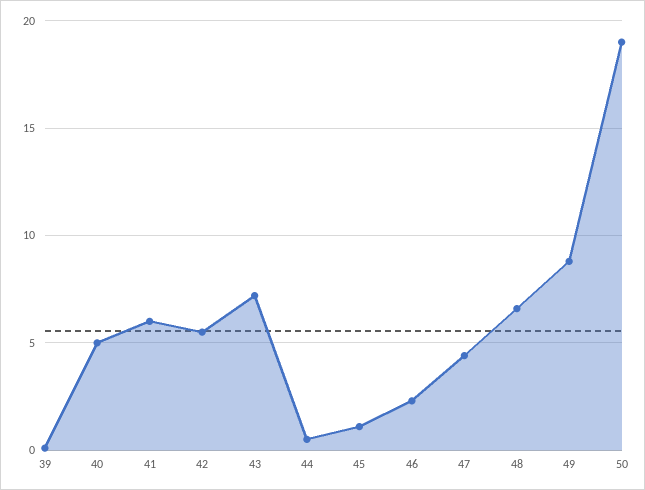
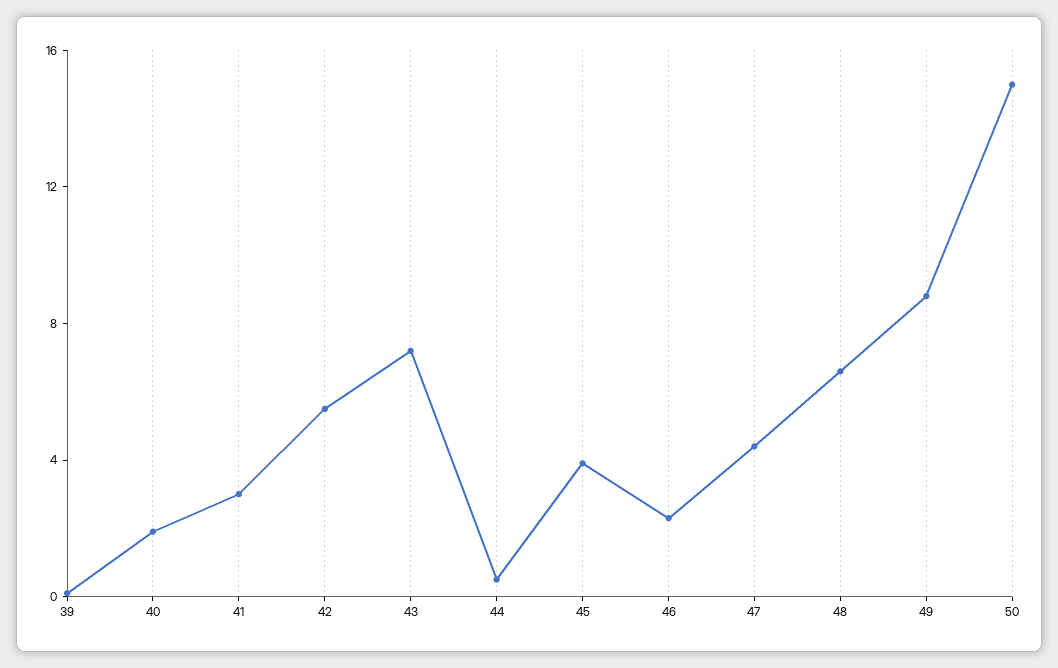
40: 5 -> 2
41: 6 -> 3
45: 1 -> 4
50: 19 -> 15

